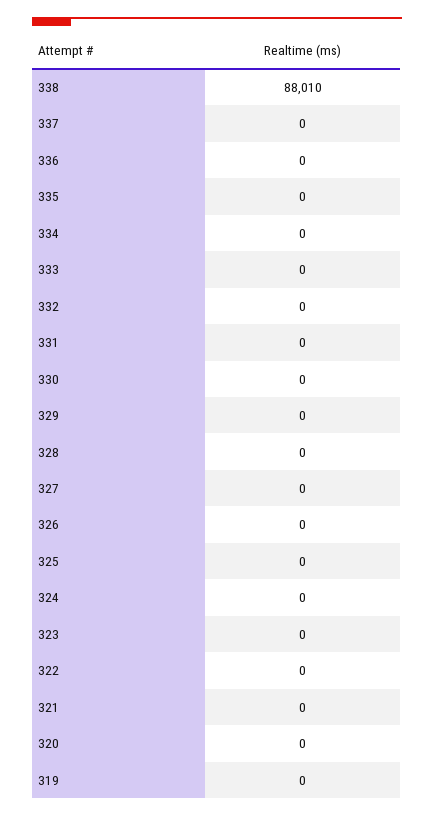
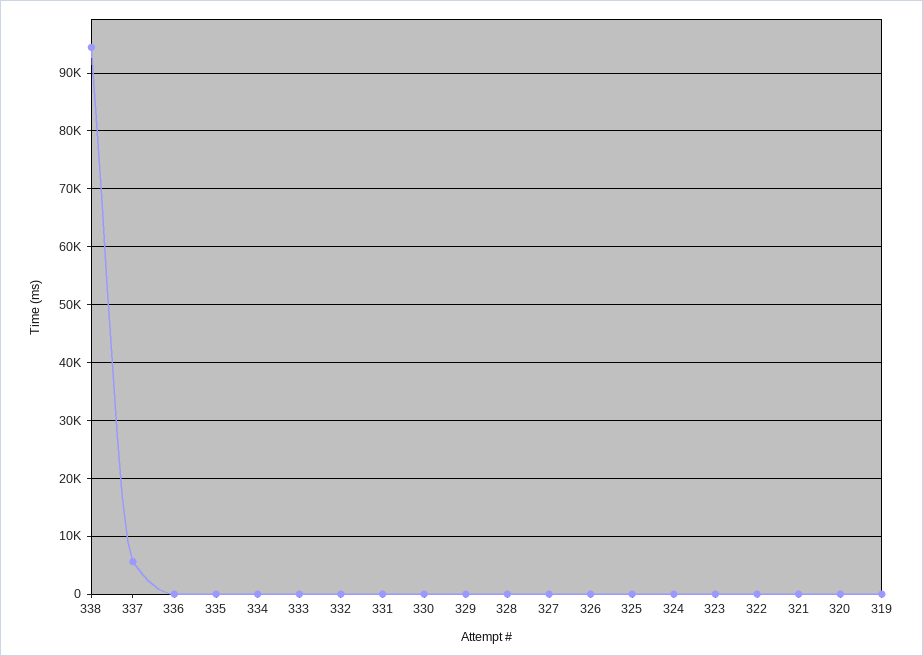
338: 88010 -> 94000
337: 0 -> 6000

